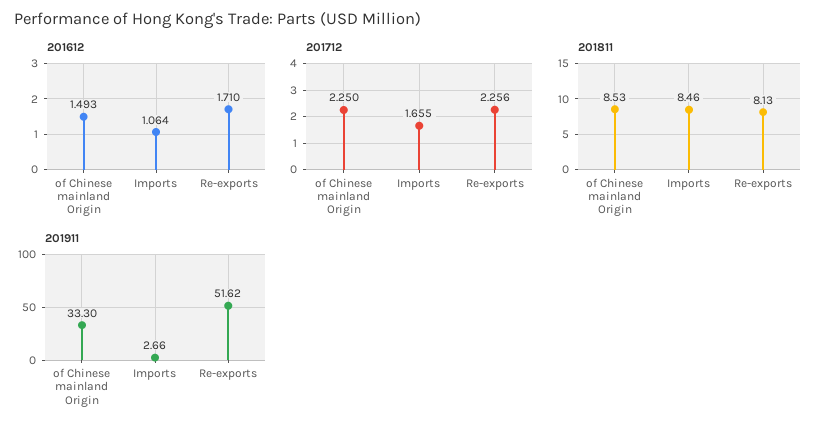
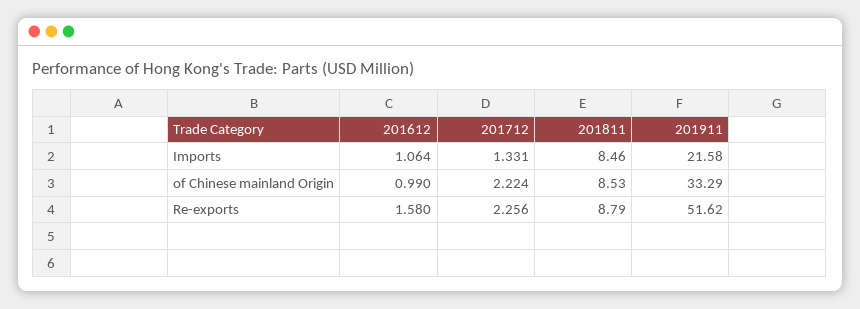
201612, of Chinese mainland Origin: 1.493 -> 0.99
201612, Re-exports: 1.71 -> 1.58
201712, of Chinese mainland Origin: 2.25 -> 2.224
201712, Imports: 1.655 -> 1.331
201811, Re-exports: 8.13 -> 8.79
201911, of Chinese mainland Origin: 33.3 -> 33.29
201911, Imports: 2.66 -> 21.58

